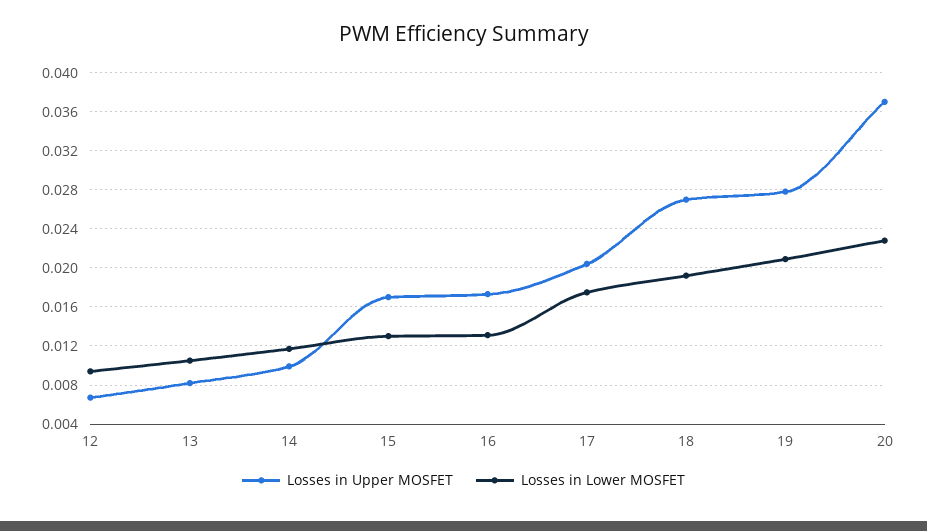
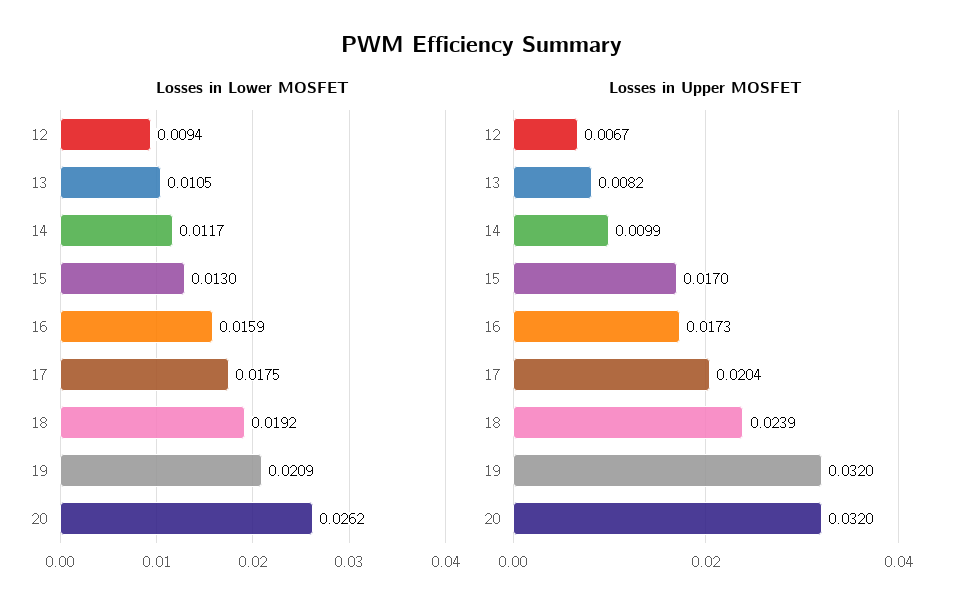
Losses in Lower MOSFET, 16: 0.013 -> 0.0159
Losses in Upper MOSFET, 18: 0.027 -> 0.0239
Losses in Upper MOSFET, 19: 0.028 -> 0.032
Losses in Upper MOSFET, 20: 0.037 -> 0.032
Losses in Lower MOSFET, 20: 0.023 -> 0.0262

